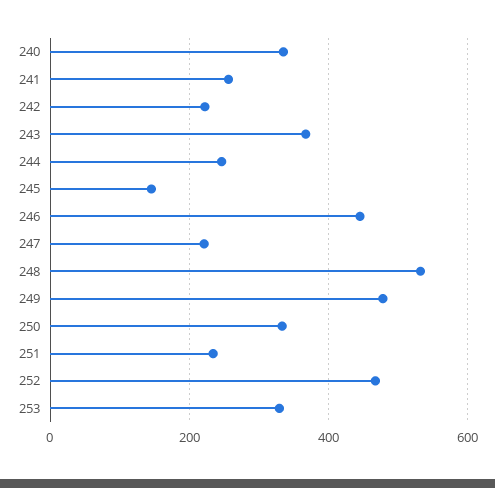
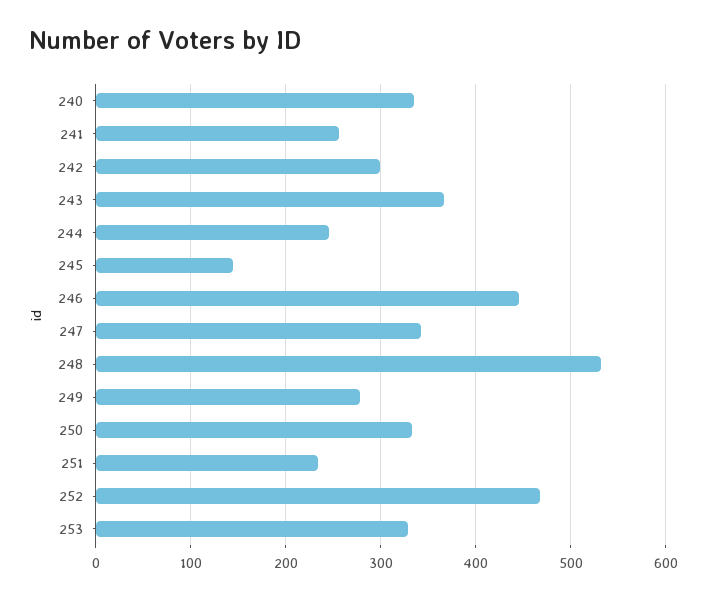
242: 220 -> 300
247: 220 -> 340
249: 480 -> 280

